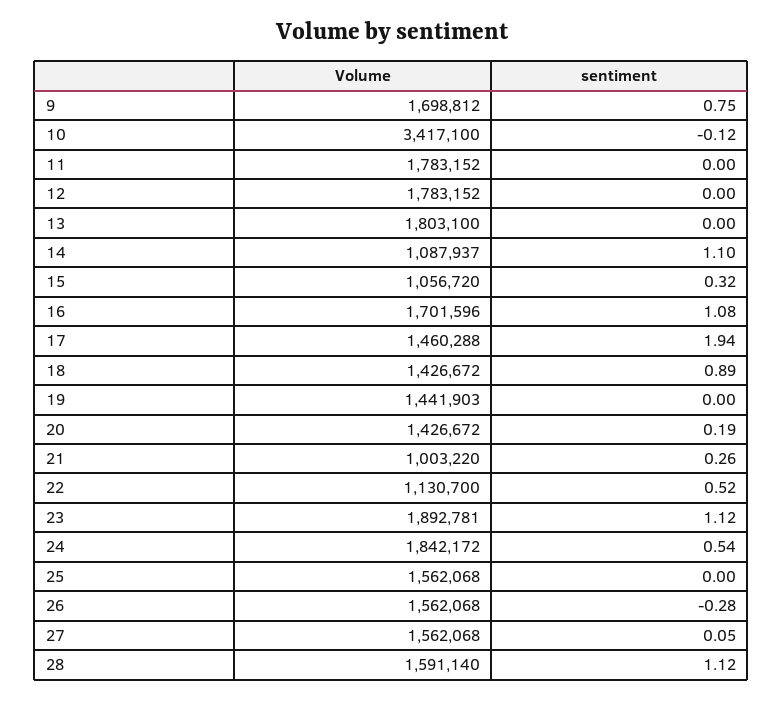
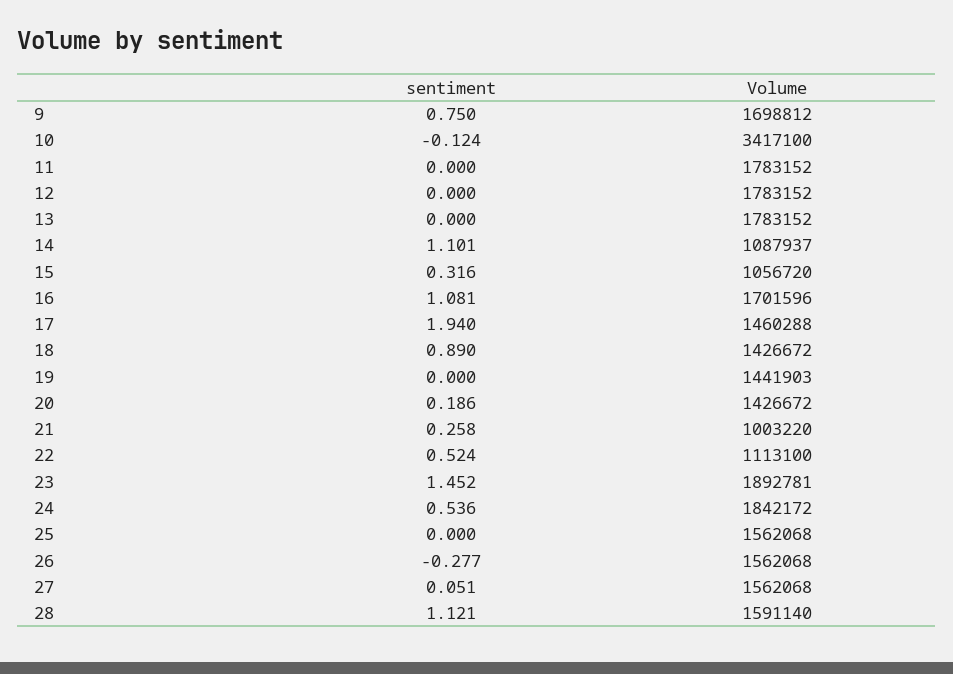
Volume, 13: 1803100 -> 1783152
Volume, 22: 1130700 -> 1113100
sentiment, 23: 1.12 -> 1.452

